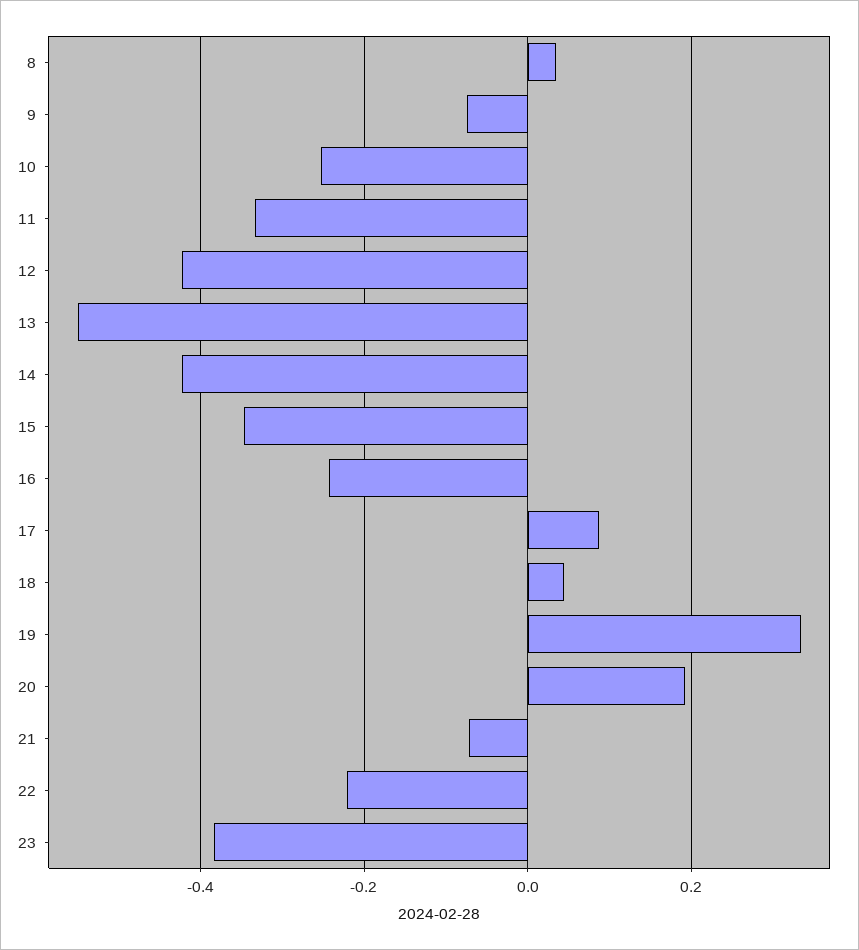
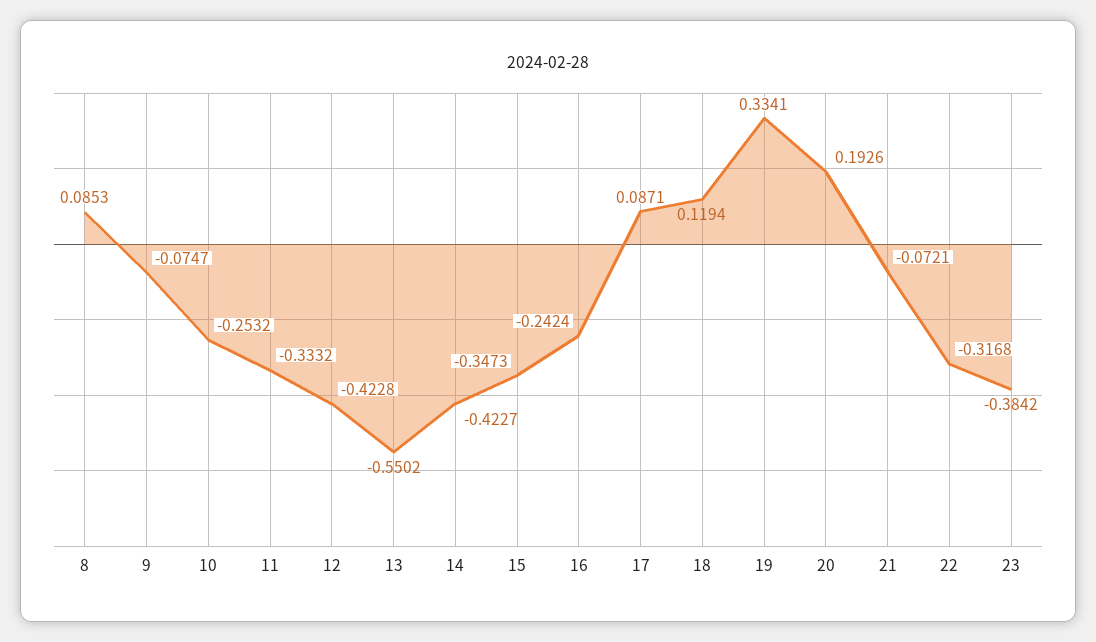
8: 0.04 -> 0.0853
18: 0.04 -> 0.1194
22: -0.22 -> -0.3168

